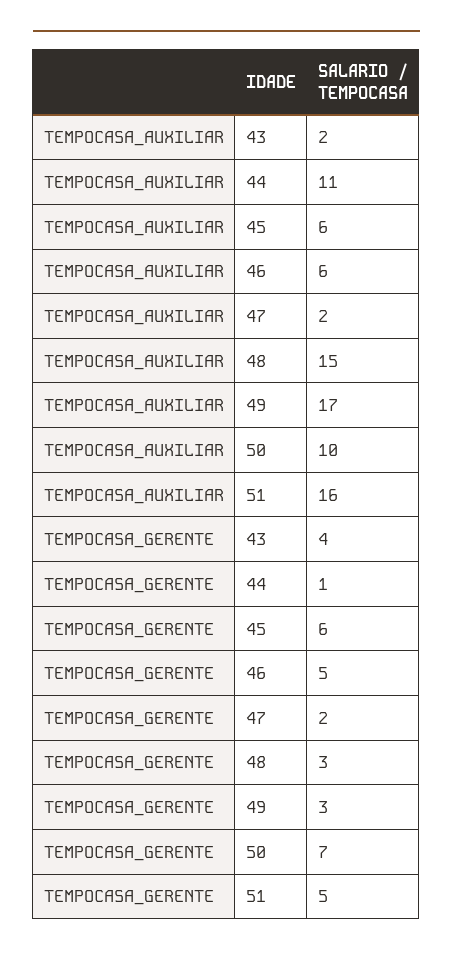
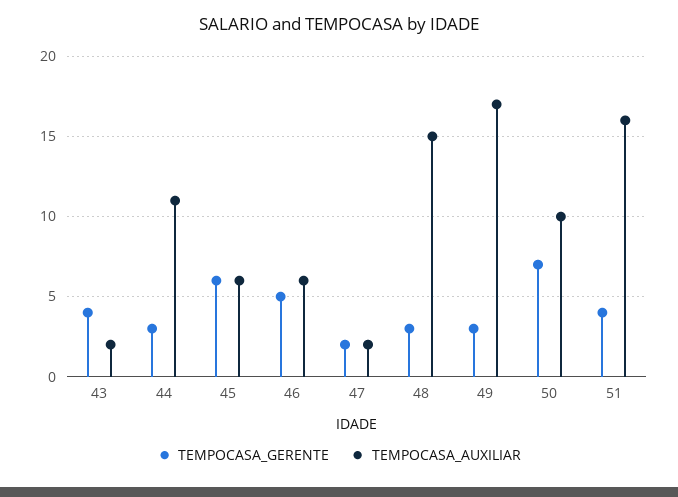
TEMPOCASA_GERENTE, 44: 1 -> 3
TEMPOCASA_GERENTE, 51: 5 -> 4

